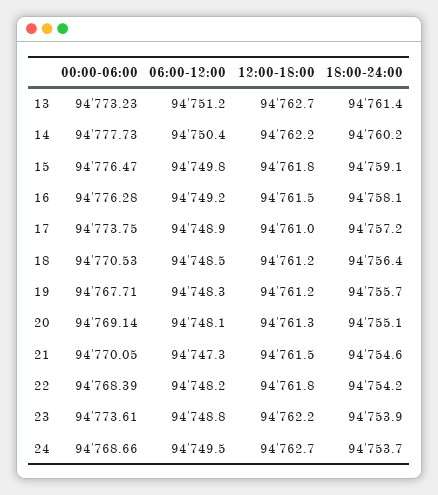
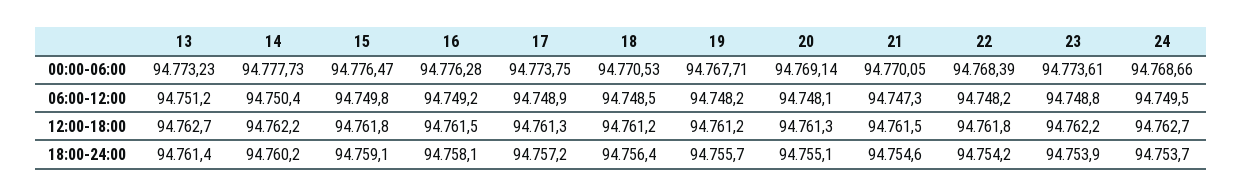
12:00-18:00, 17: 94761 -> 94761.3
06:00-12:00, 19: 94748.3 -> 94748.2

